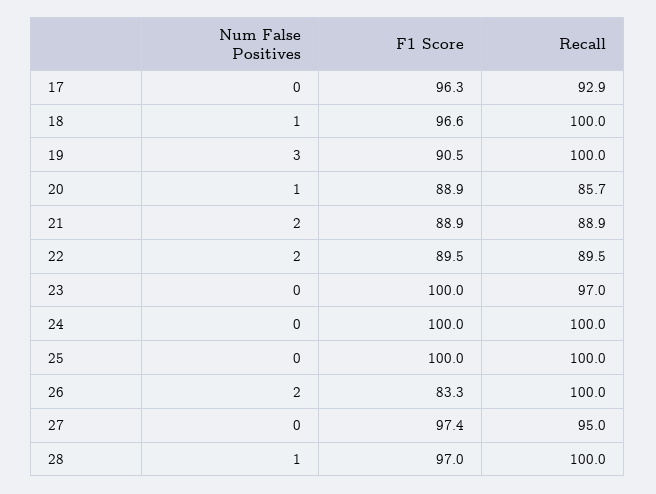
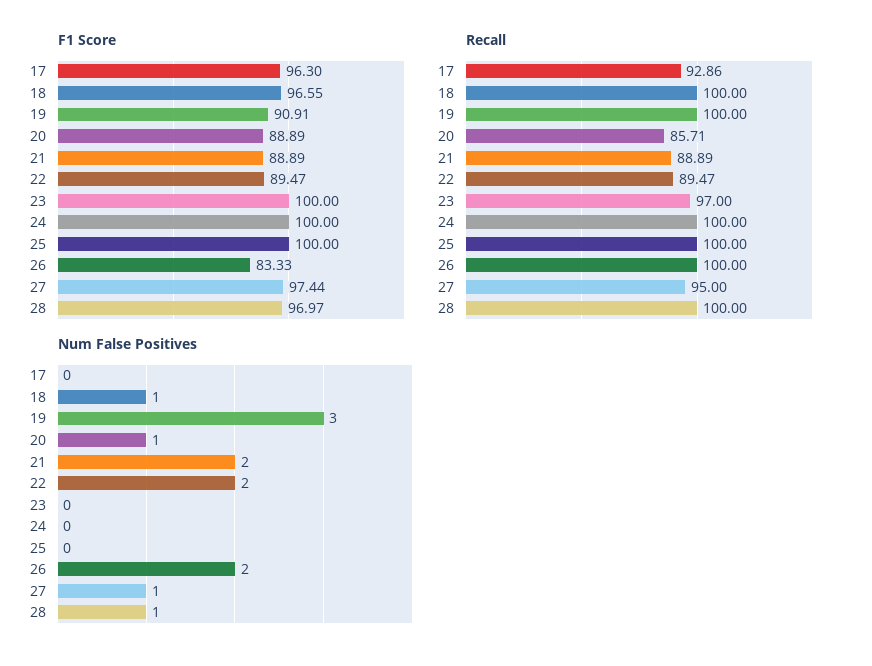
F1 Score, 19: 90.5 -> 90.91
Num False Positives, 27: 0 -> 1

